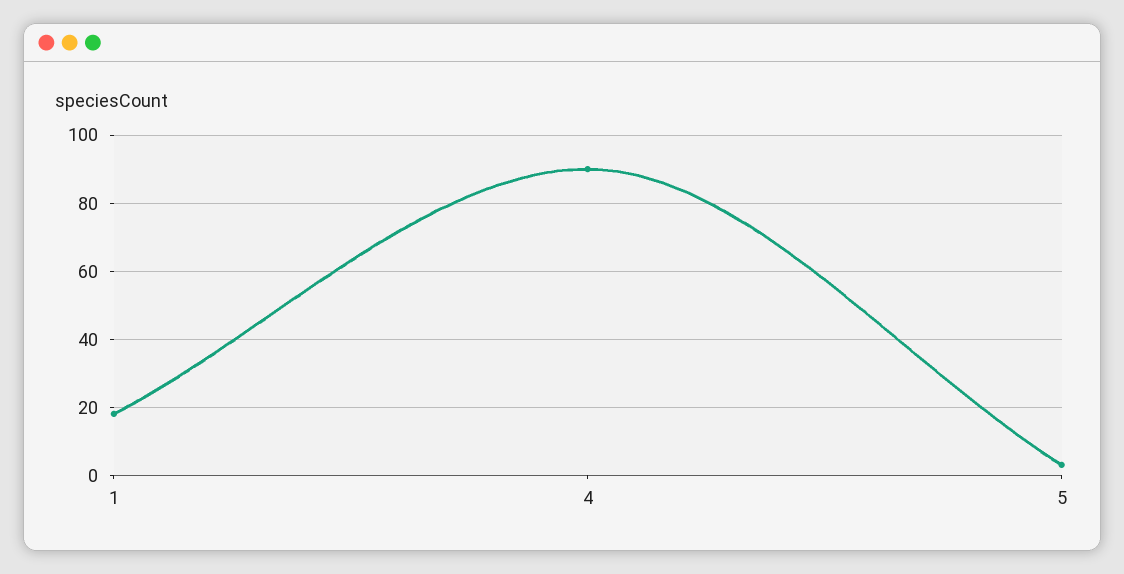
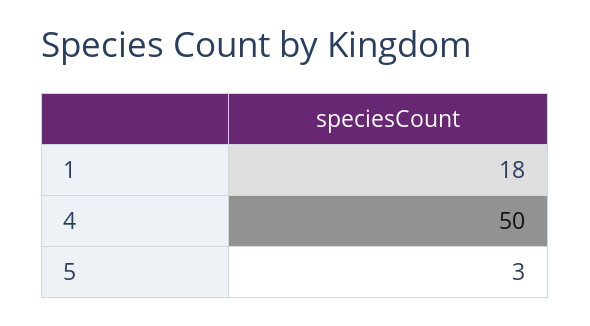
4: 90 -> 50

